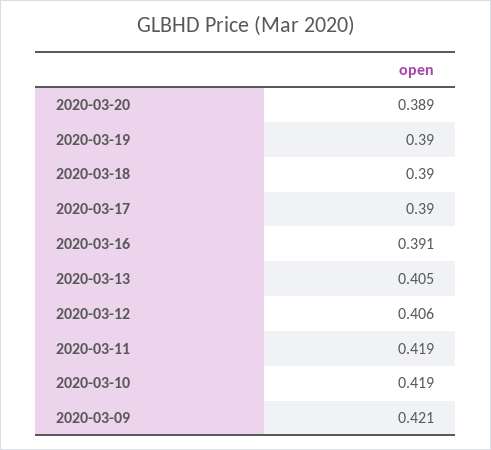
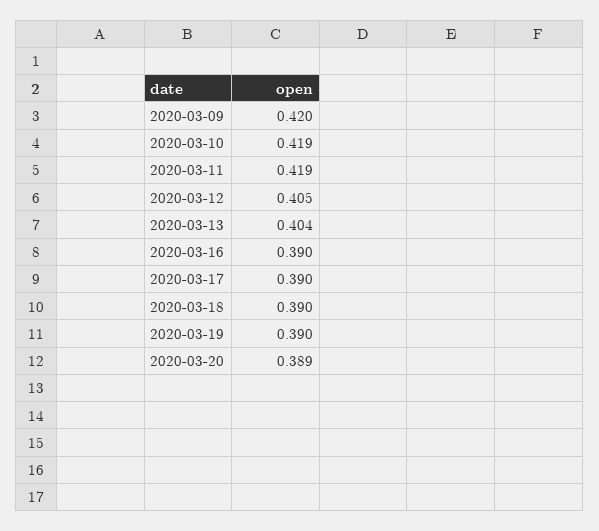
2020-03-16: 0.391 -> 0.39
2020-03-13: 0.405 -> 0.404
2020-03-12: 0.406 -> 0.405
2020-03-09: 0.421 -> 0.42

